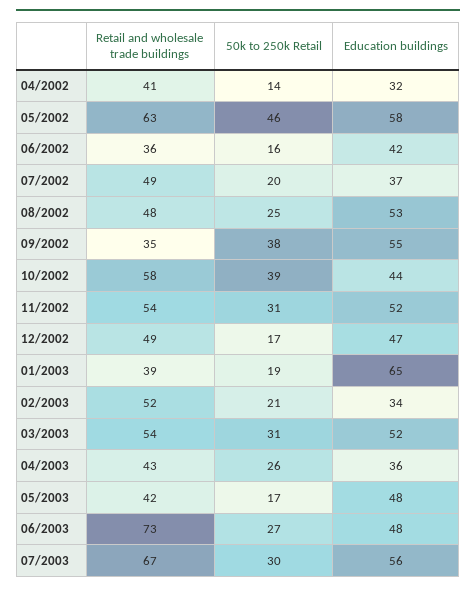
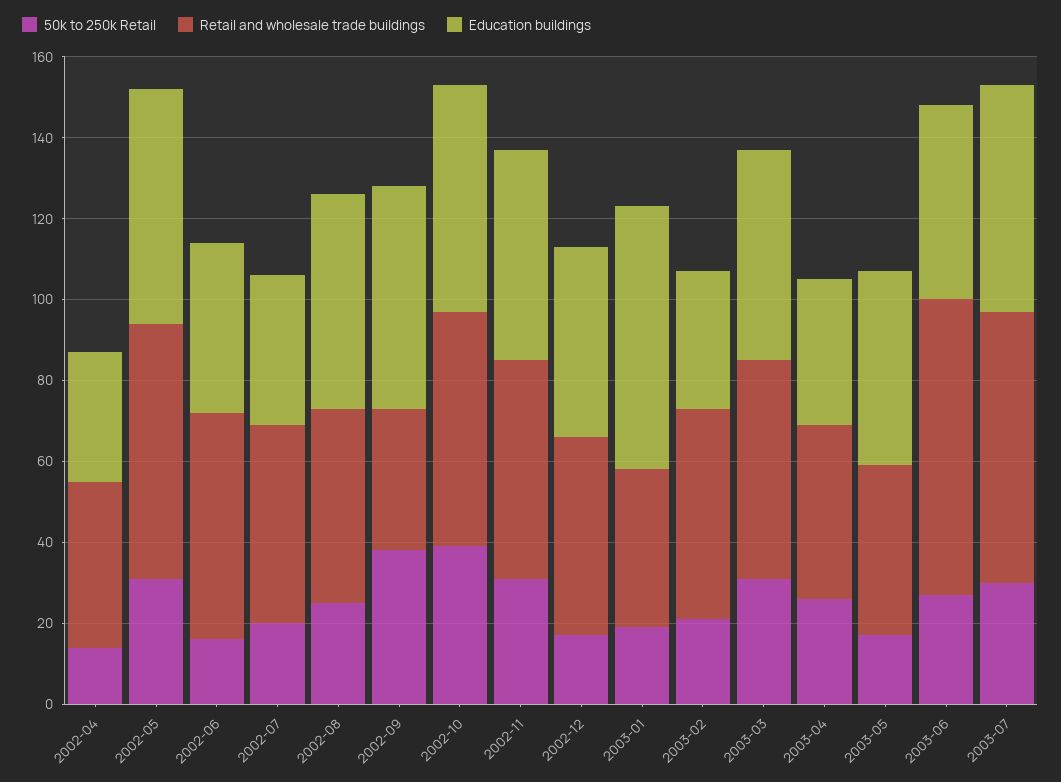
50k to 250k Retail, 05/2002: 46 -> 30
Retail and wholesale trade buildings, 06/2002: 36 -> 55
Education buildings, 10/2002: 44 -> 55

